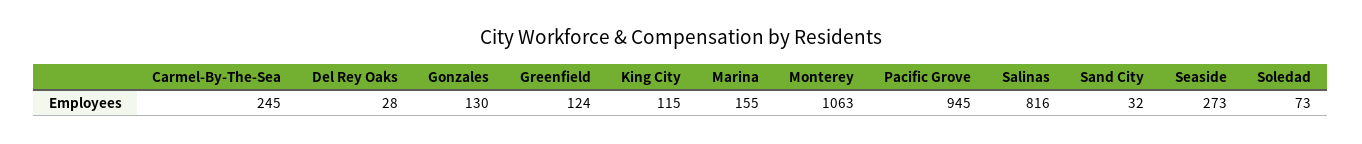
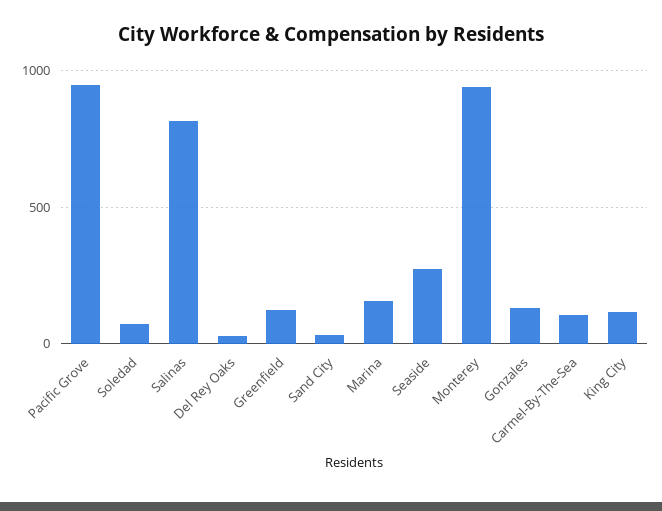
Carmel-By-The-Sea: 245 -> 100
Monterey: 1063 -> 950

